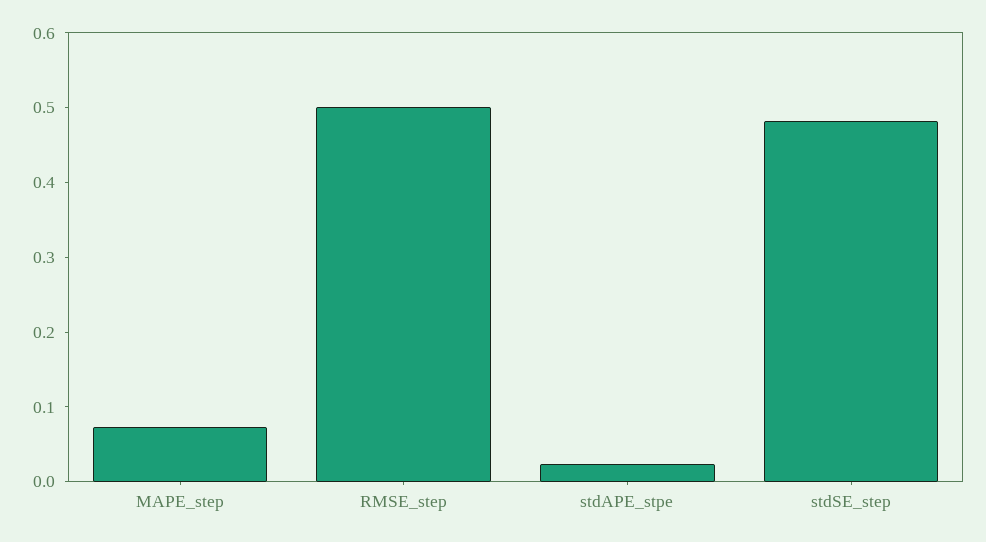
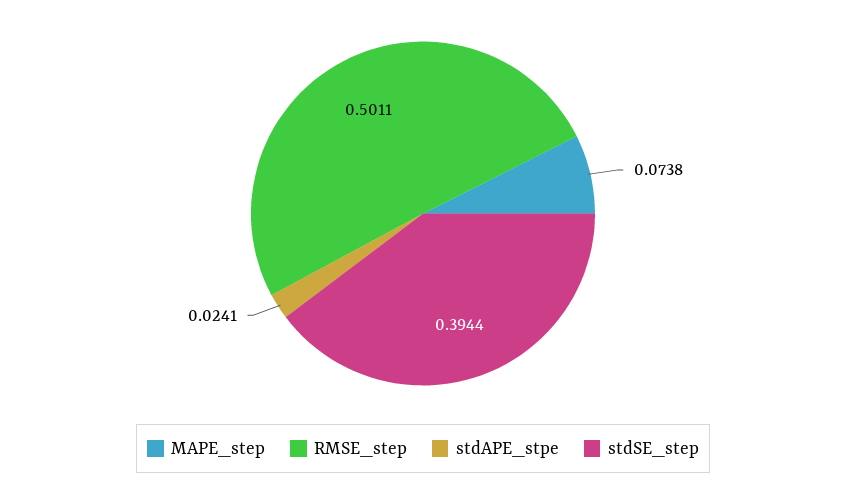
stdSE_step: 0.48 -> 0.3944

